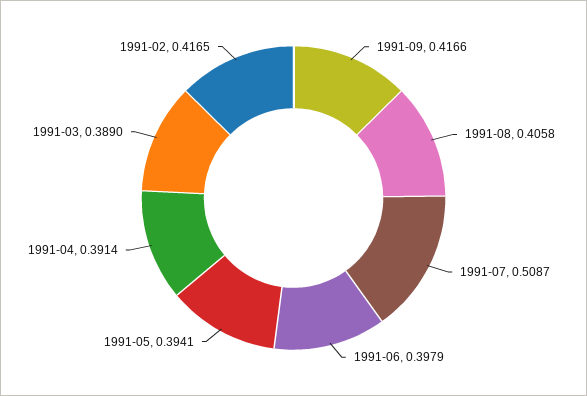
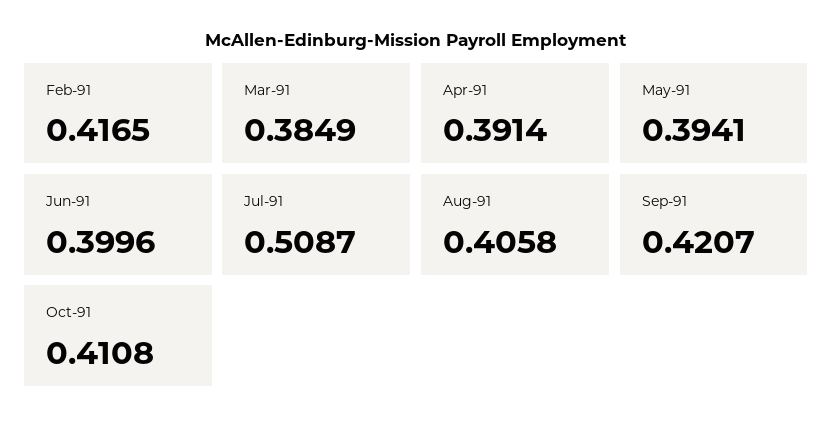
1991-09: 0.4166 -> 0.4207
1991-06: 0.3979 -> 0.3996
1991-03: 0.389 -> 0.3849
Oct-91: none -> 0.4108

